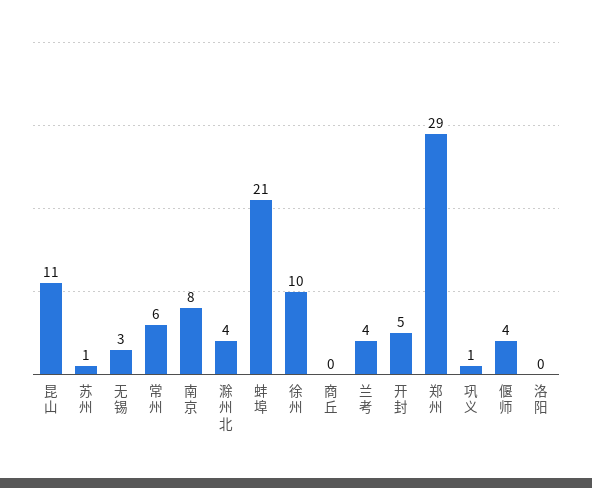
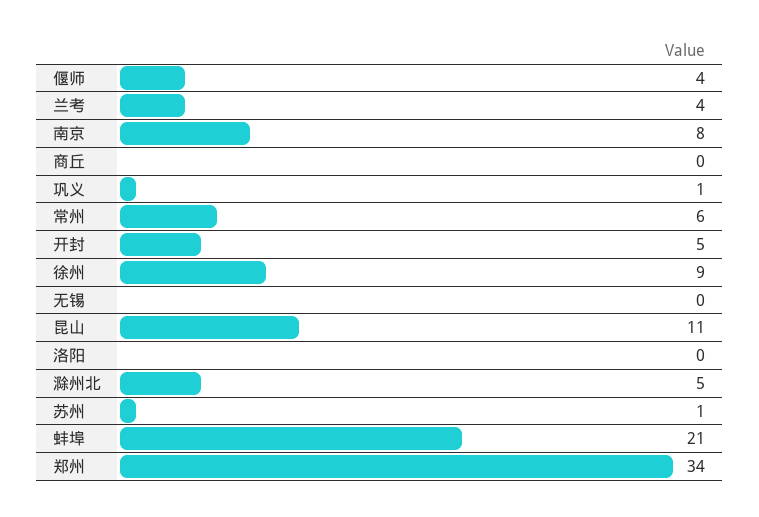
无锡: 3 -> 0
滁州北: 4 -> 5
徐州: 10 -> 9
郑州: 29 -> 34

